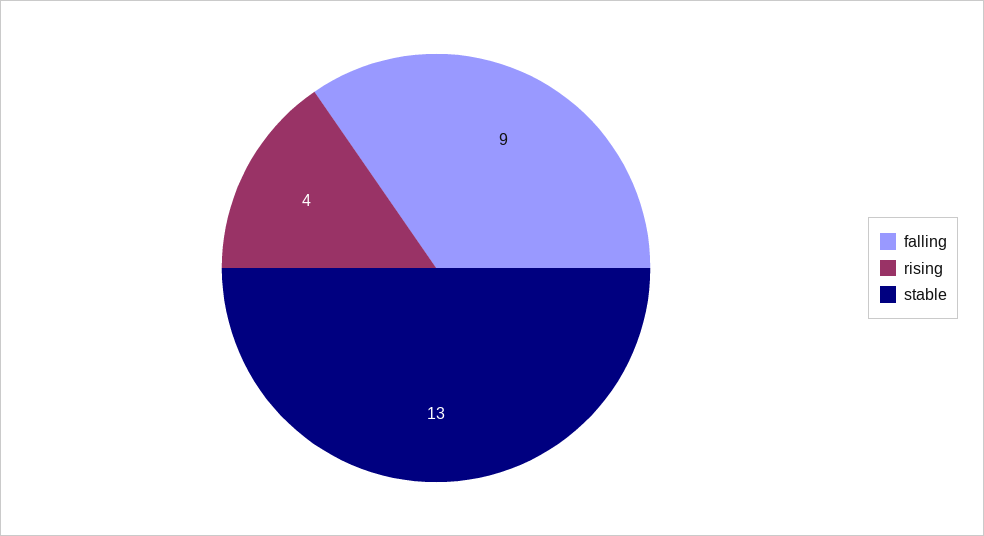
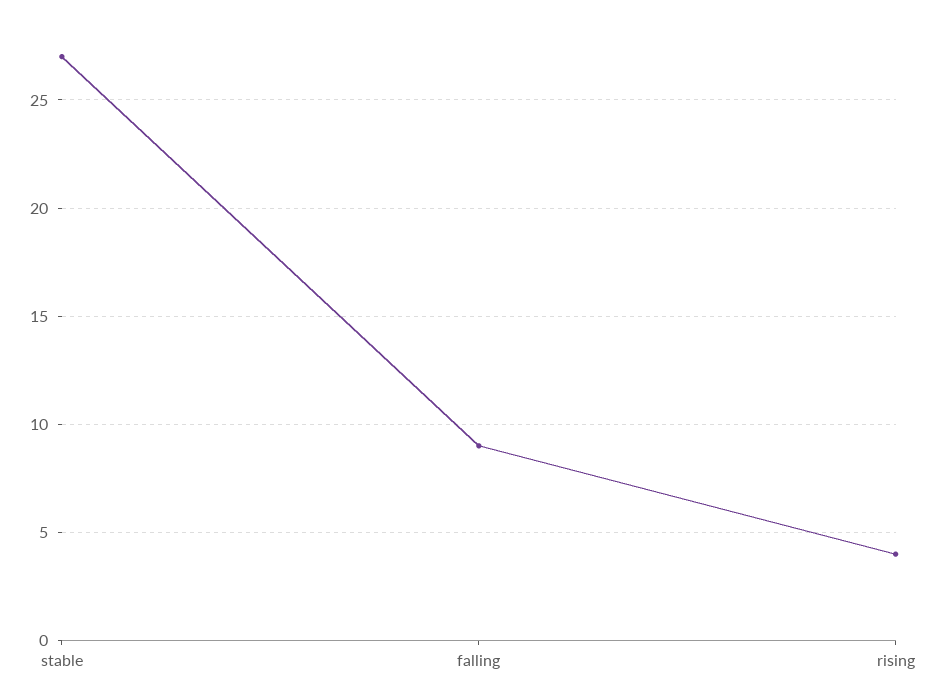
stable: 13 -> 27

